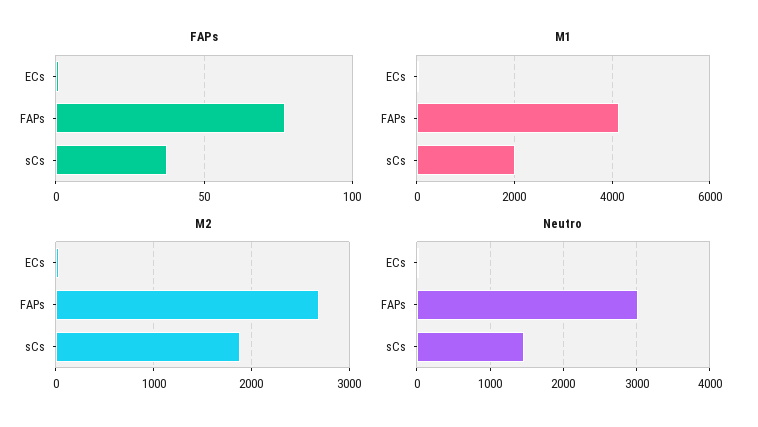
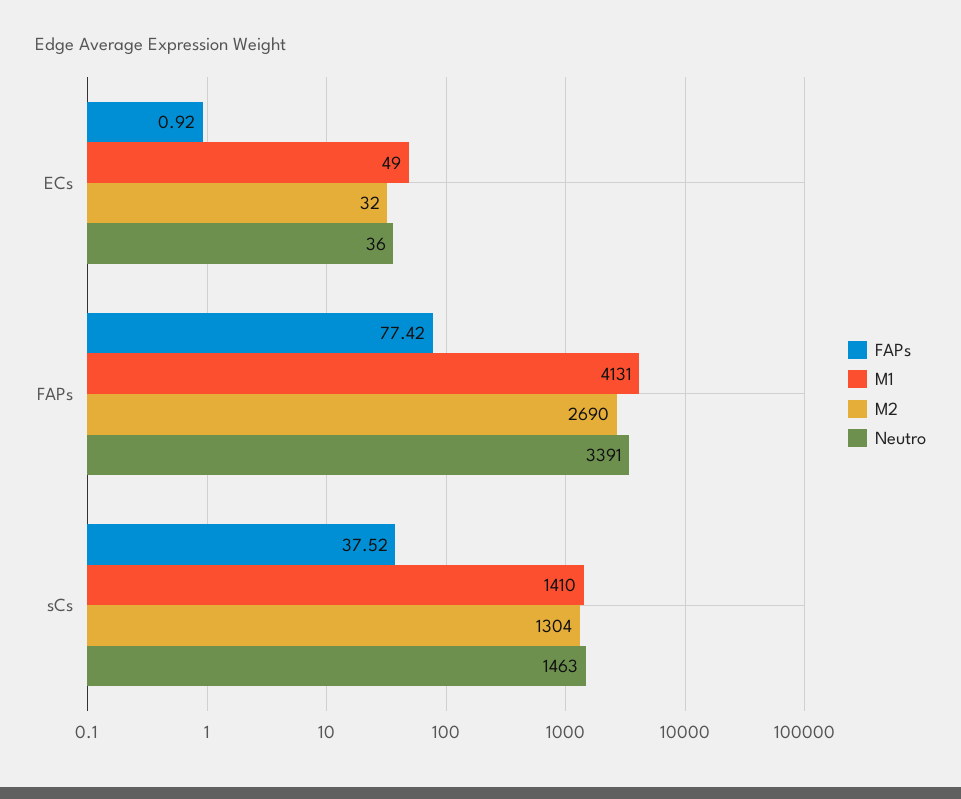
M1, sCs: 2000 -> 1410
M2, sCs: 1900 -> 1304
Neutro, FAPs: 3000 -> 3391

